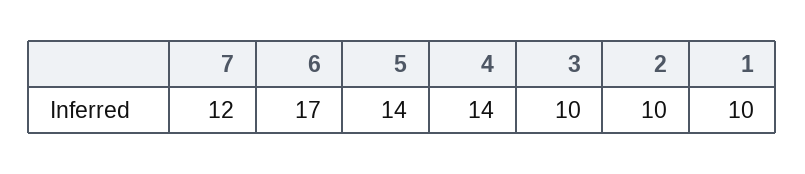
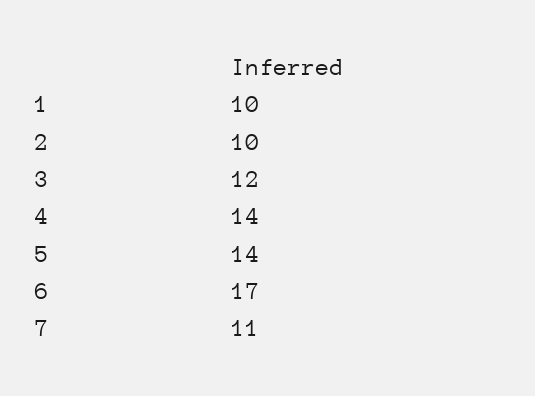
7: 12 -> 11
3: 10 -> 12

